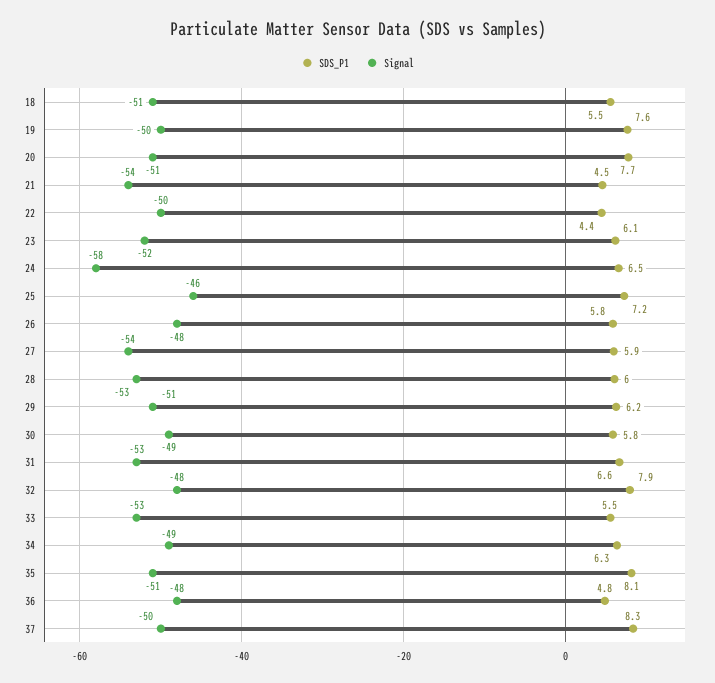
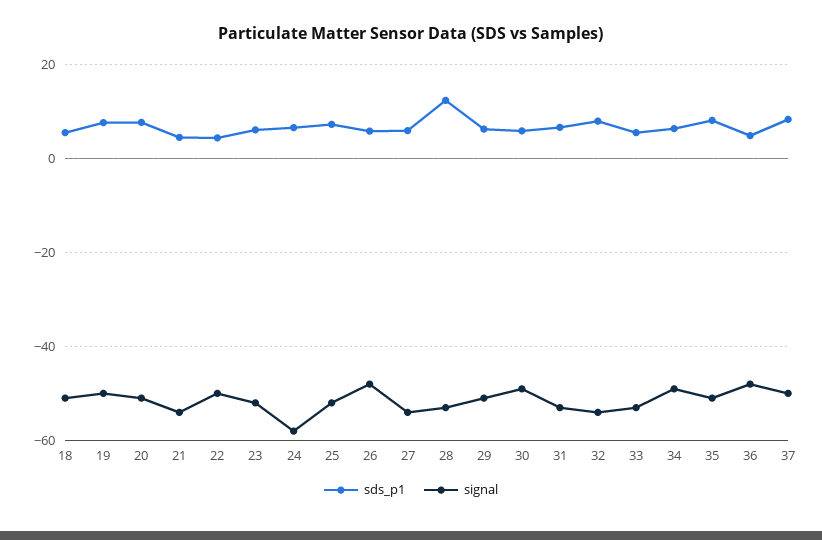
Signal, 25: -46 -> -52
SDS_P1, 28: 6 -> 12
Signal, 32: -48 -> -54

